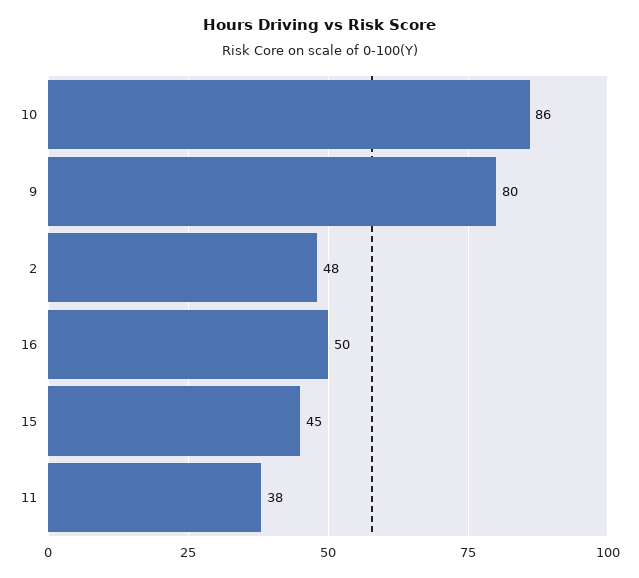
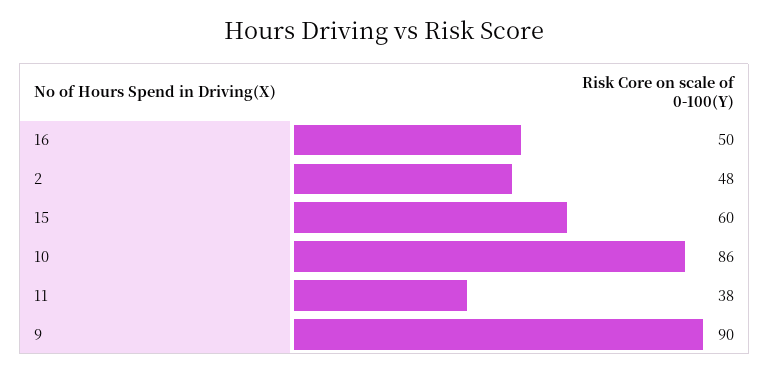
9: 80 -> 90
15: 45 -> 60

